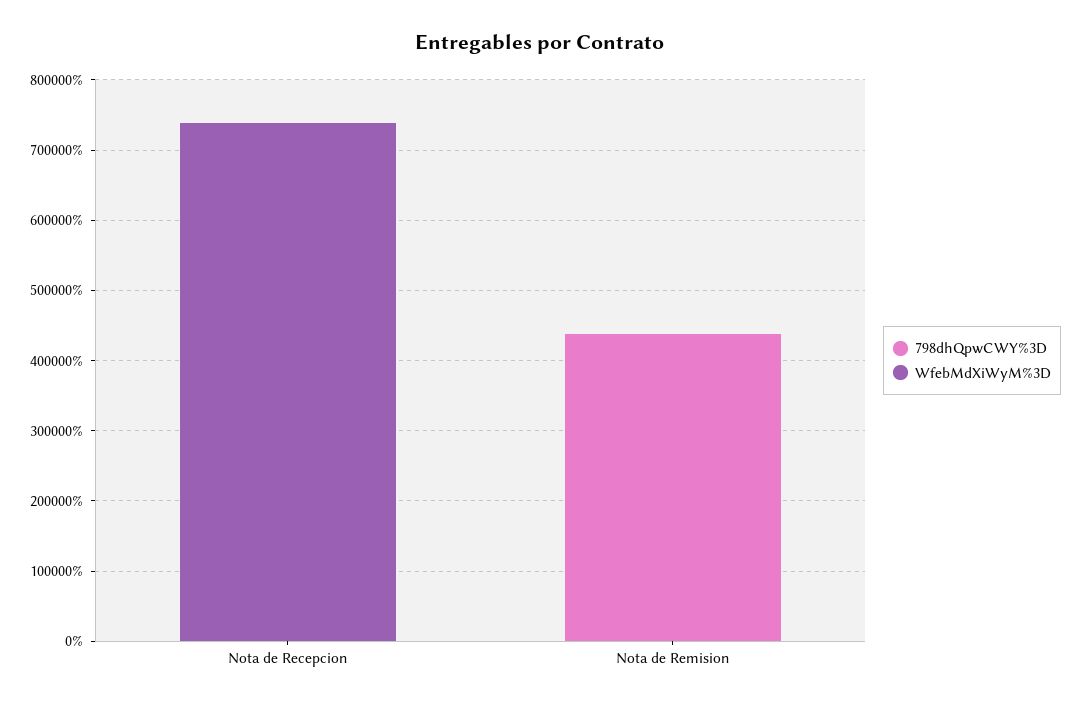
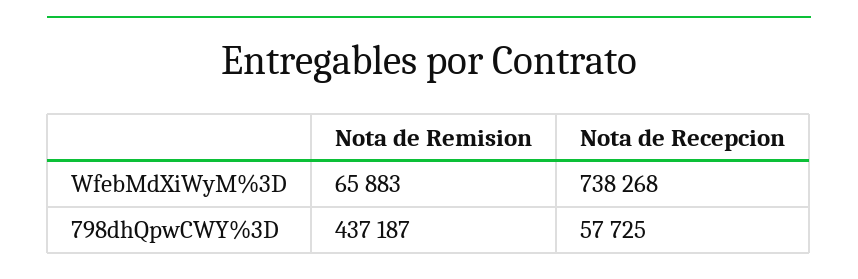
798dhQpwCWY%3D, Nota de Recepcion: 0 -> 57725
WfebMdXiWyM%3D, Nota de Remision: 0 -> 65883

